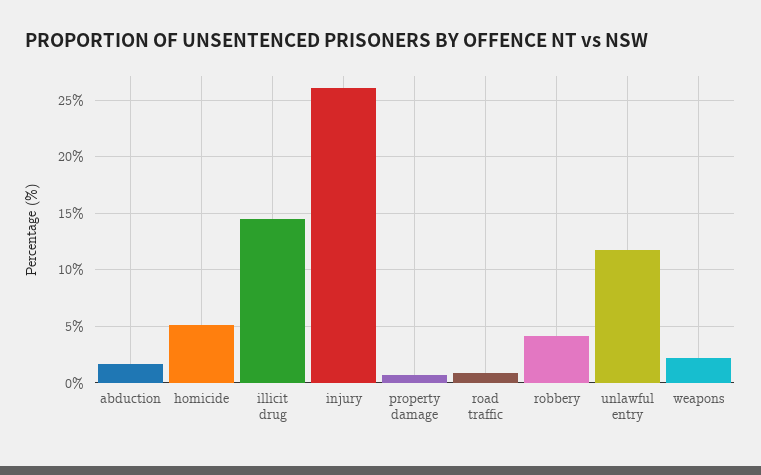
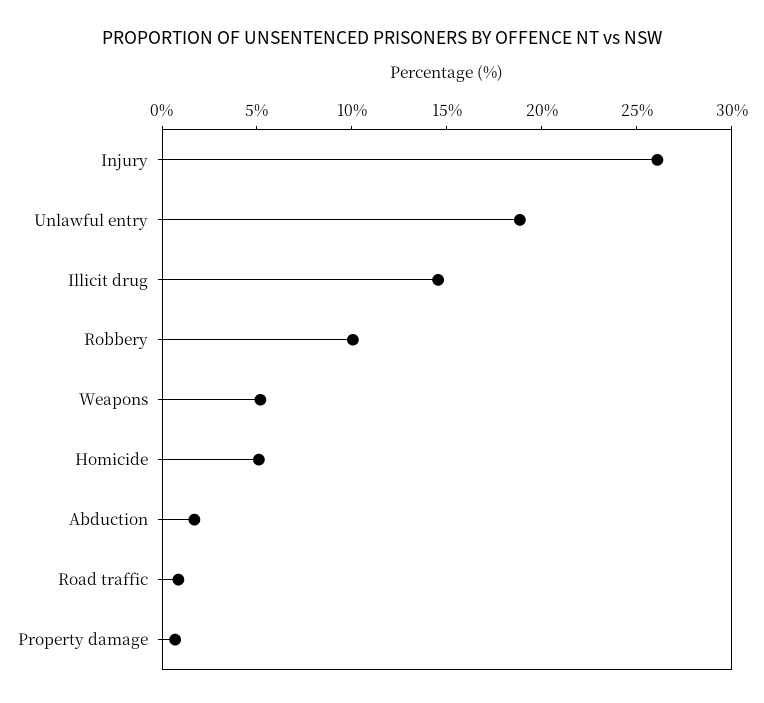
robbery: 4 -> 10
unlawful entry: 12 -> 19
weapons: 2 -> 5

